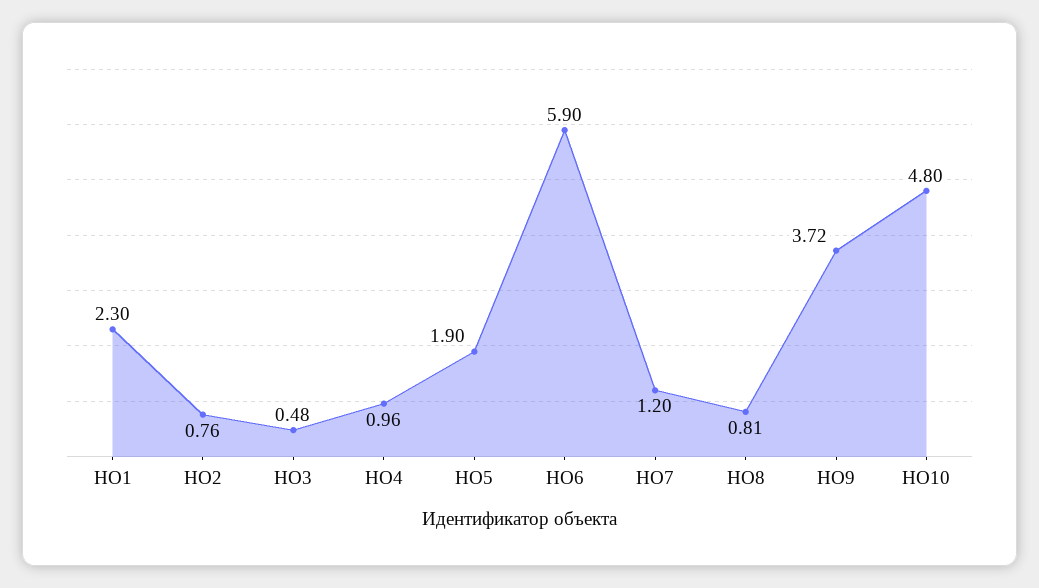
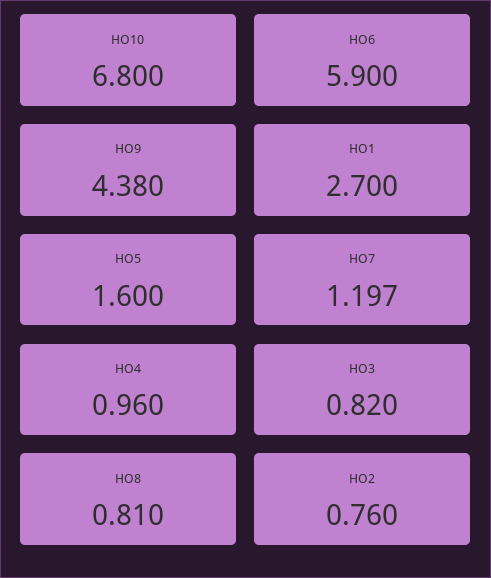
НО1: 2.3 -> 2.7
НО3: 0.48 -> 0.82
НО5: 1.9 -> 1.6
НО9: 3.72 -> 4.38
НО10: 4.8 -> 6.8

